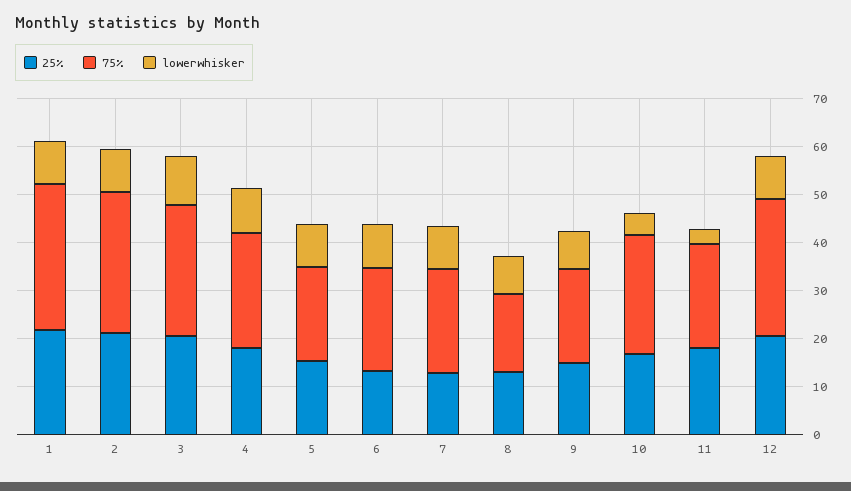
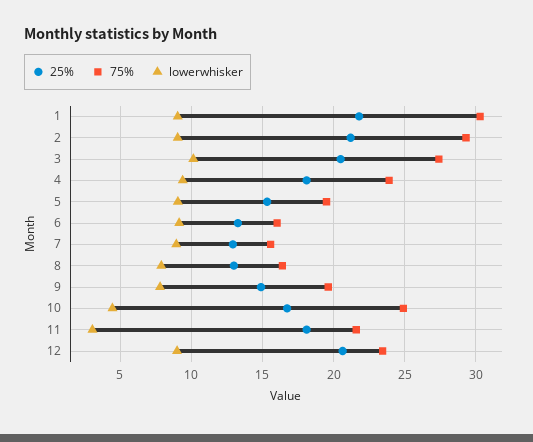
75%, 6: 22 -> 16
75%, 7: 22 -> 15.5
75%, 12: 28 -> 23.5

